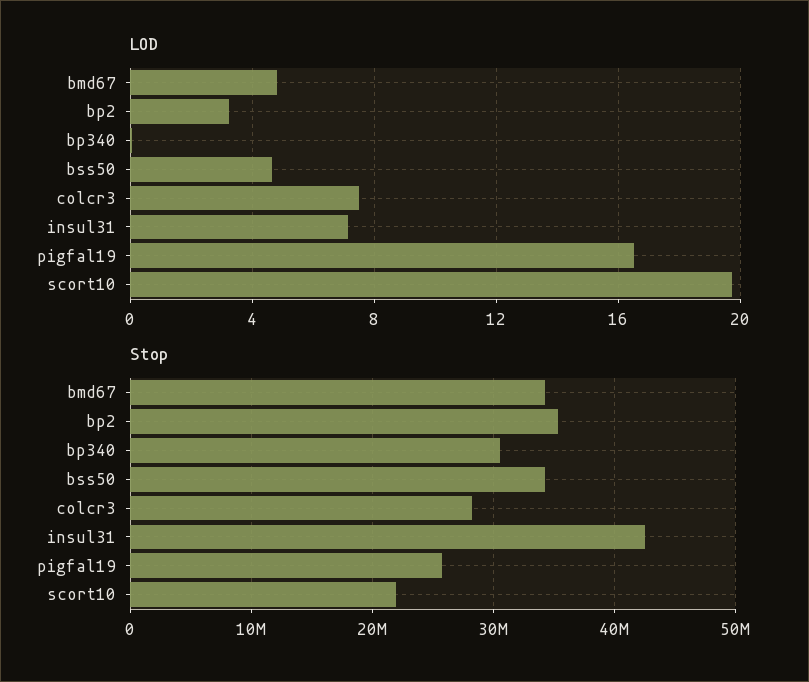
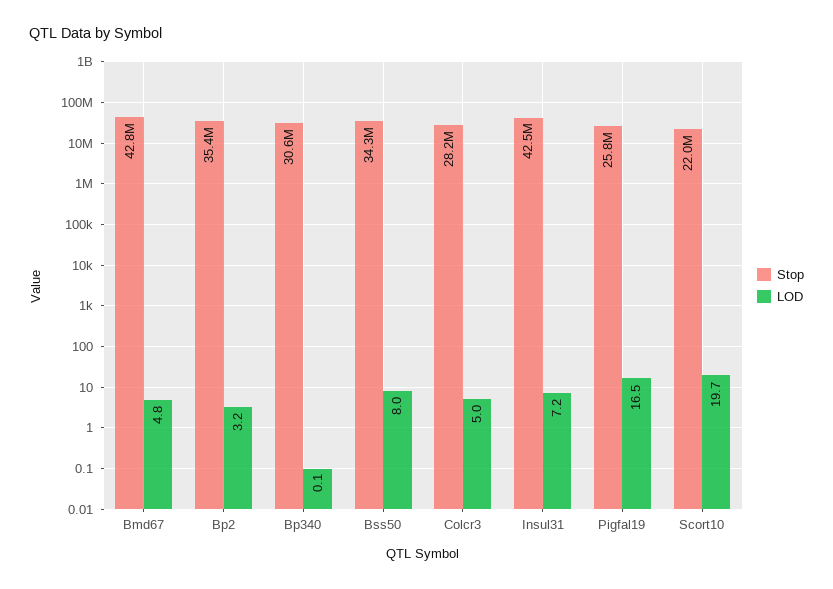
LOD, bss50: 4.5 -> 8
LOD, colcr3: 7.5 -> 5
Stop, bmd67: 34000000 -> 42800000

